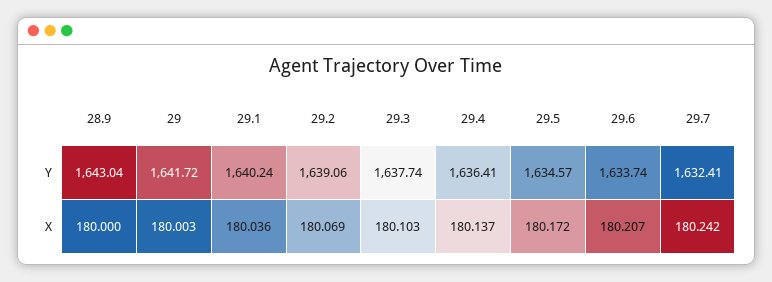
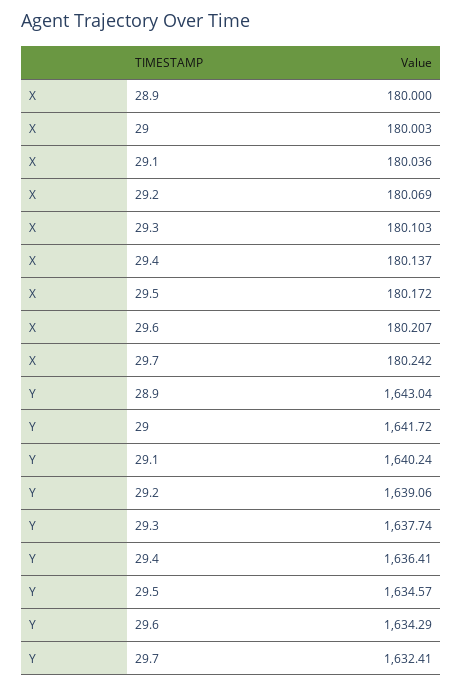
29.6, Y: 1633.74 -> 1634.29

